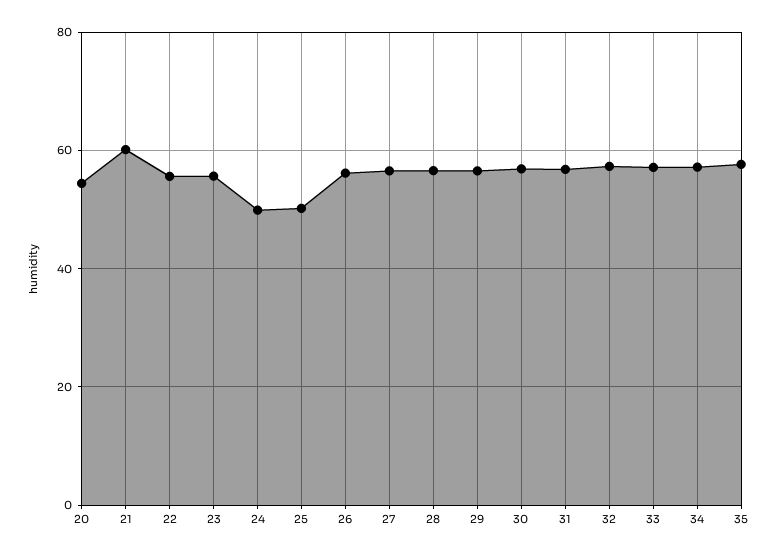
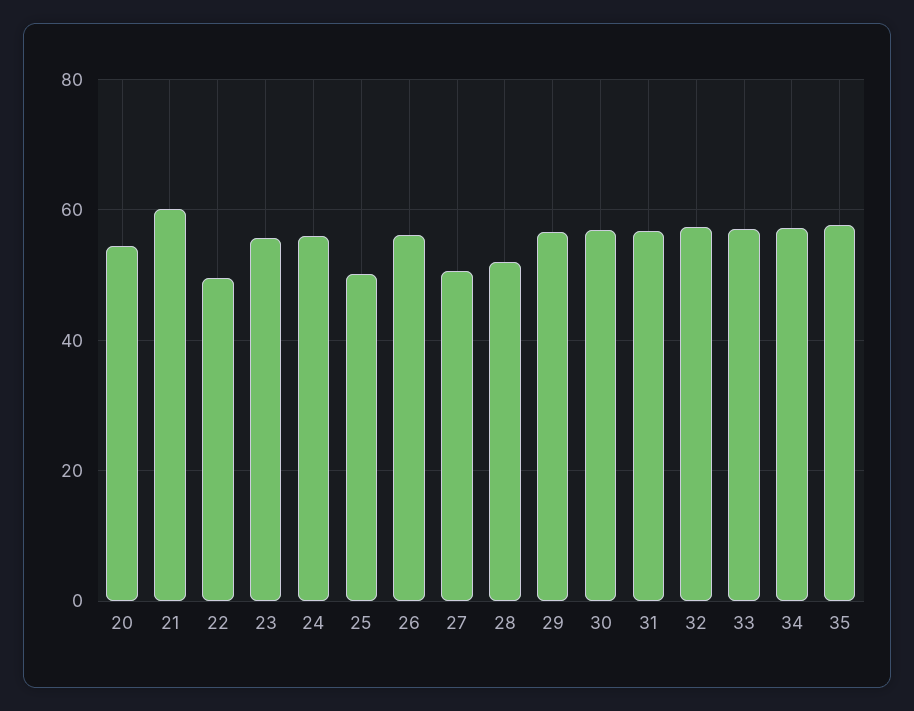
22: 56 -> 50
24: 50 -> 56
27: 56 -> 50
28: 56 -> 52

